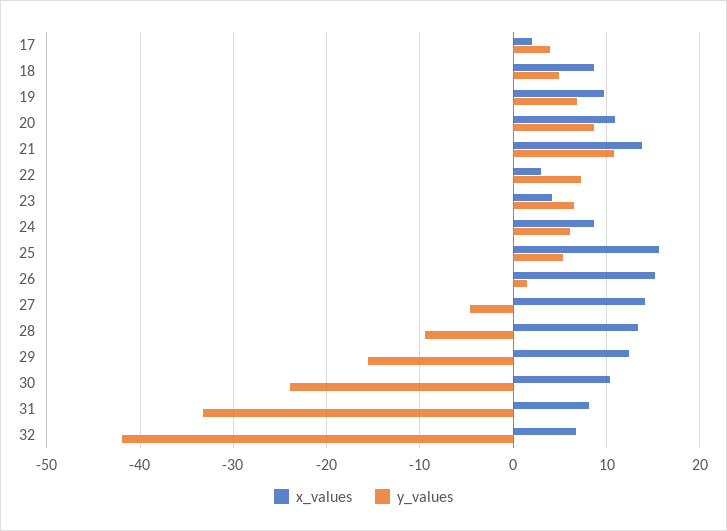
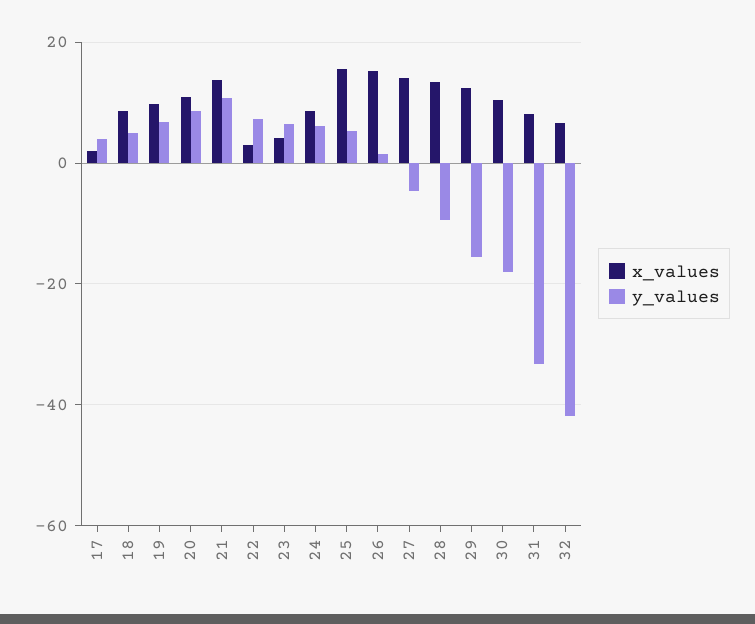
y_values, 30: -24 -> -18

